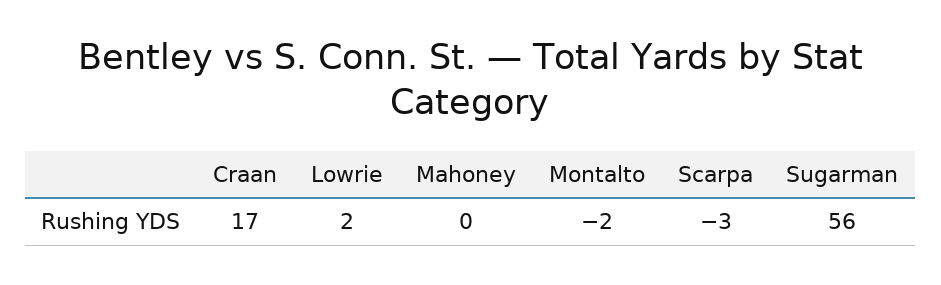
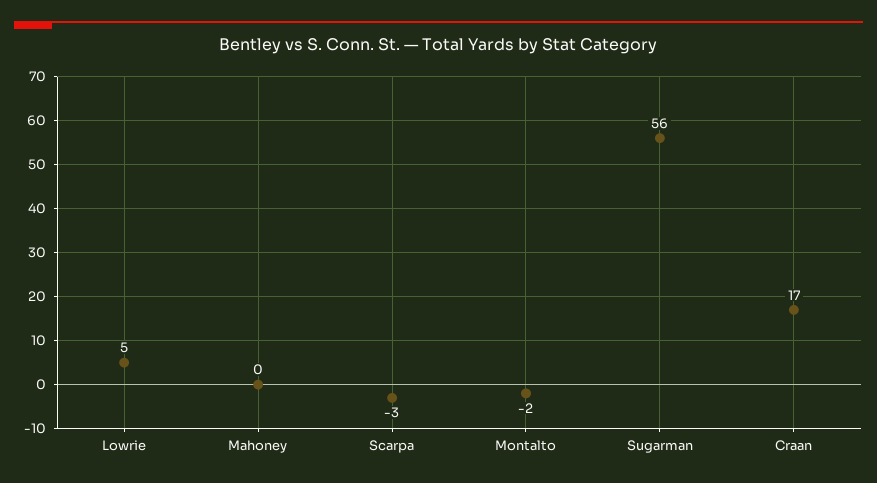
Lowrie: 2 -> 5

